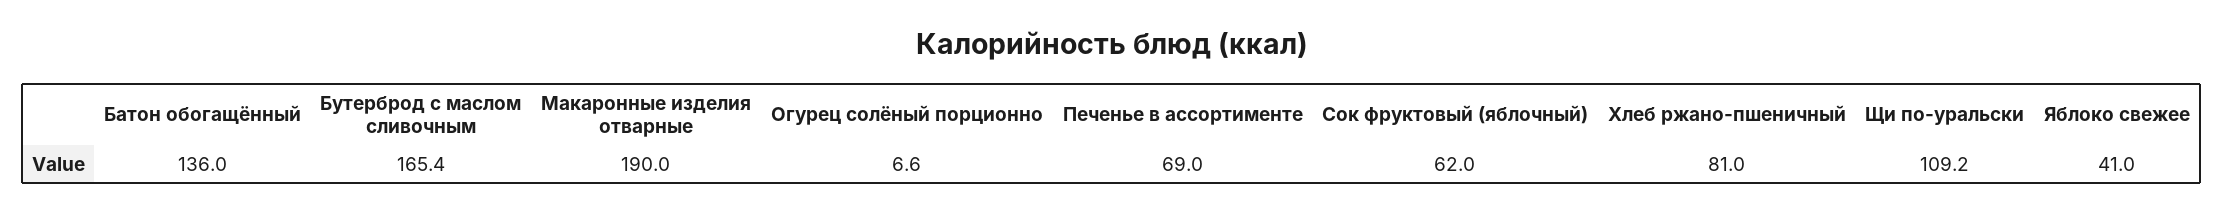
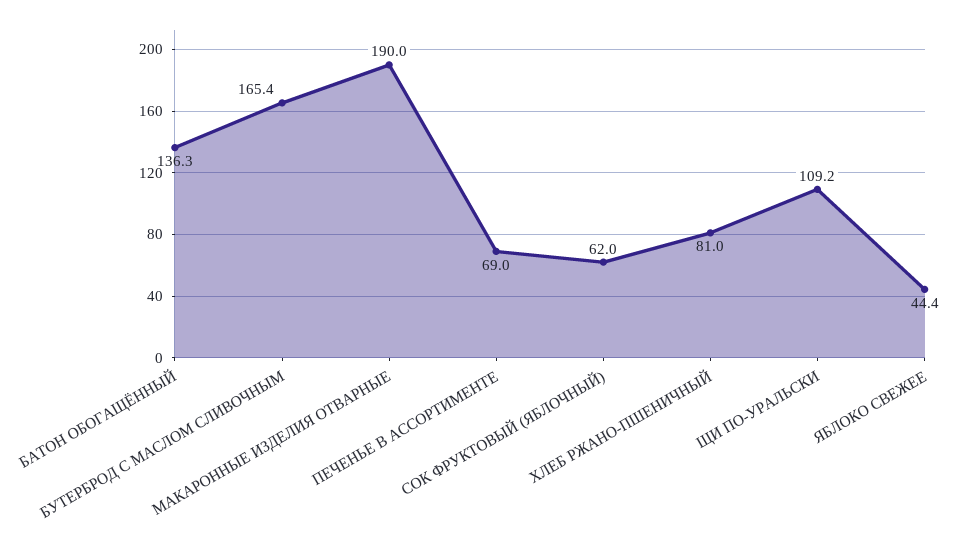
Батон обогащённый: 136 -> 136.3
Огурец солёный порционно: 6.6 -> none
Яблоко свежее: 41 -> 44.4

